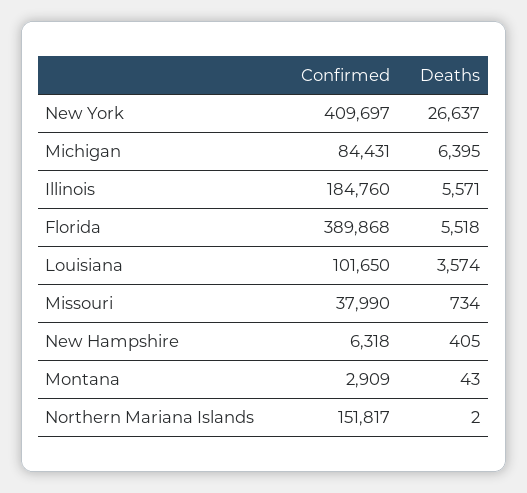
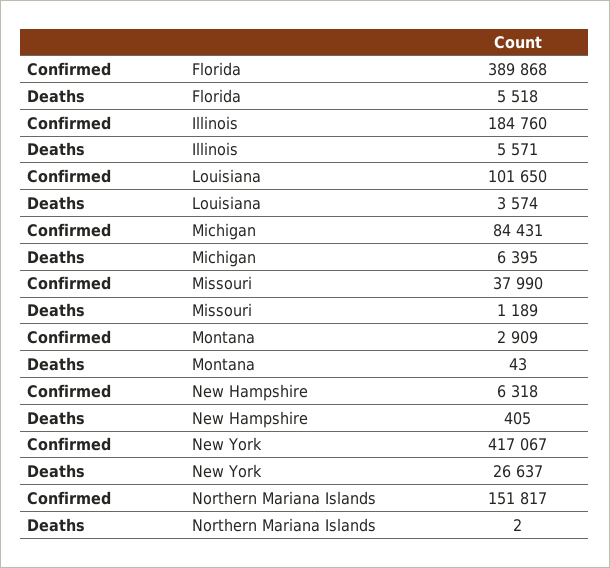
Confirmed, New York: 409697 -> 417067
Deaths, Missouri: 734 -> 1189

